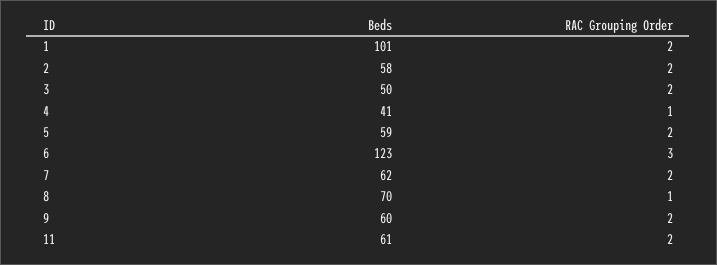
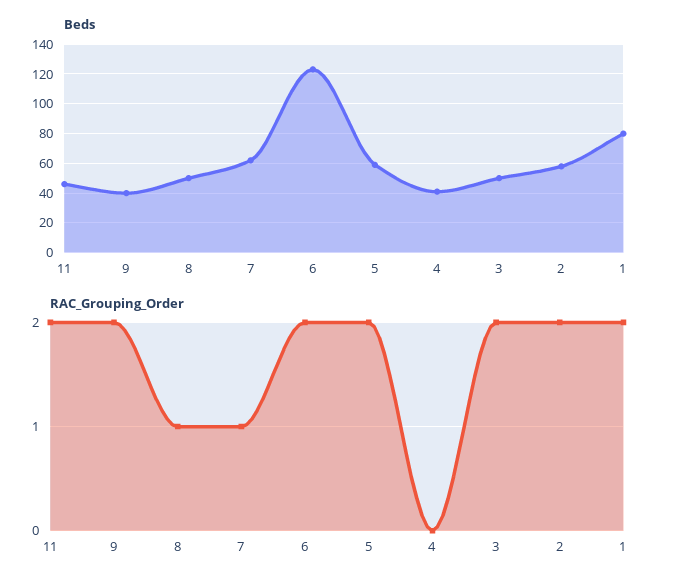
Beds, 1: 101 -> 80
RAC Grouping Order, 4: 1 -> 0
RAC Grouping Order, 6: 3 -> 2
RAC Grouping Order, 7: 2 -> 1
Beds, 8: 70 -> 50
Beds, 9: 60 -> 40
Beds, 11: 61 -> 45

